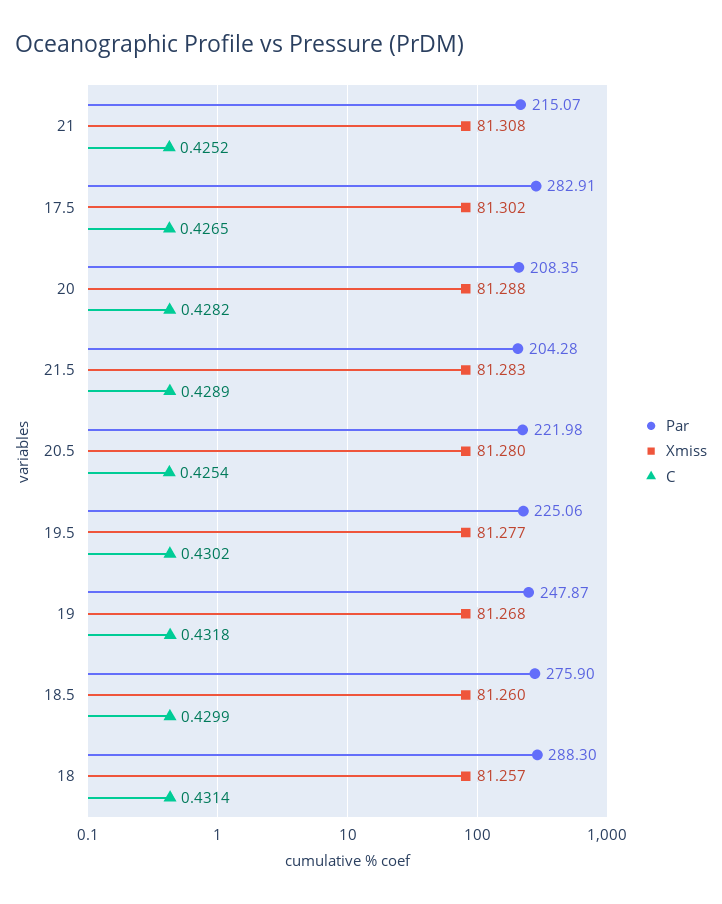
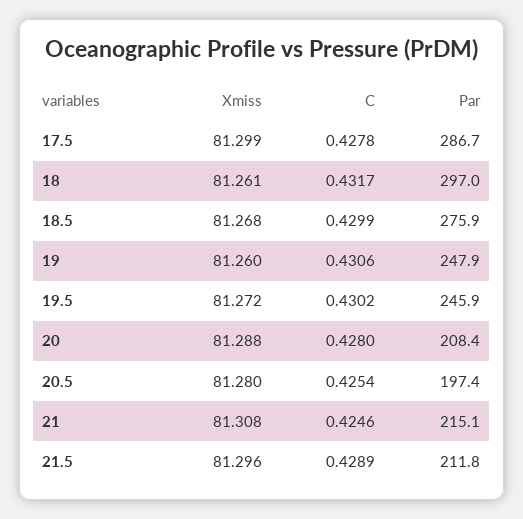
C, 21: 0.4252 -> 0.4246
Par, 17.5: 282.91 -> 286.7
Xmiss, 17.5: 81.302 -> 81.299
C, 17.5: 0.4265 -> 0.4278
C, 20: 0.4282 -> 0.428
Par, 21.5: 204.28 -> 211.8
Xmiss, 21.5: 81.283 -> 81.296
Par, 20.5: 221.98 -> 197.4
Par, 19.5: 225.06 -> 245.9
Xmiss, 19.5: 81.277 -> 81.272
Xmiss, 19: 81.268 -> 81.26
C, 19: 0.4318 -> 0.4306
Xmiss, 18.5: 81.26 -> 81.268
Par, 18: 288.3 -> 297
Xmiss, 18: 81.257 -> 81.261
C, 18: 0.4314 -> 0.4317

